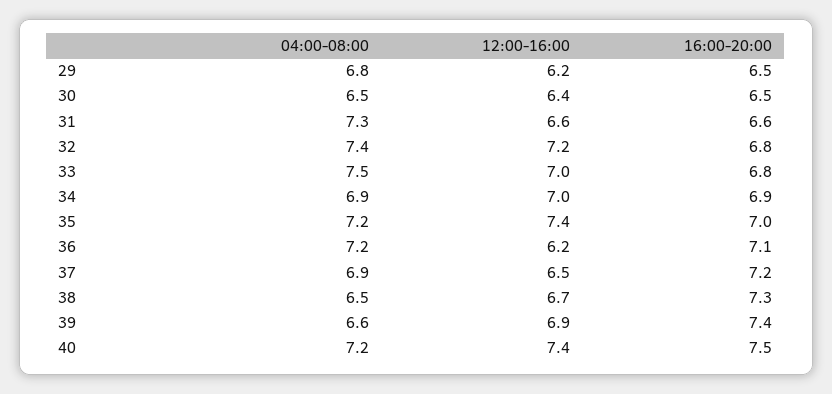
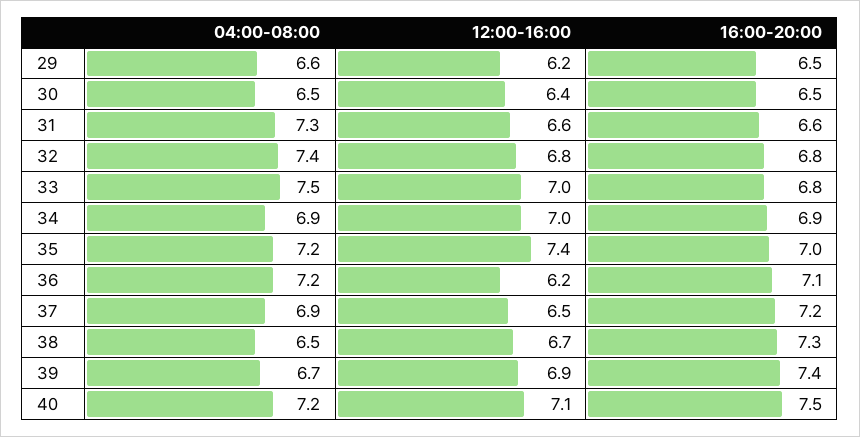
04:00-08:00, 29: 6.8 -> 6.6
12:00-16:00, 32: 7.2 -> 6.8
04:00-08:00, 39: 6.6 -> 6.7
12:00-16:00, 40: 7.4 -> 7.1

